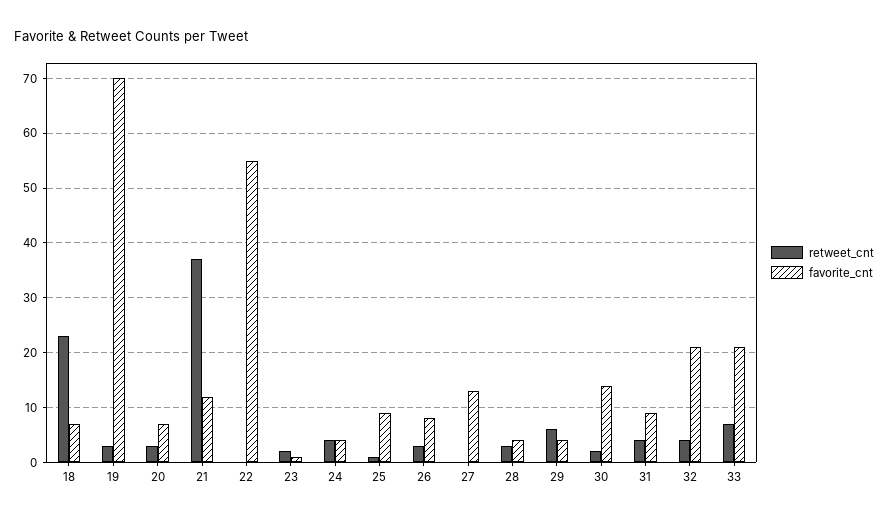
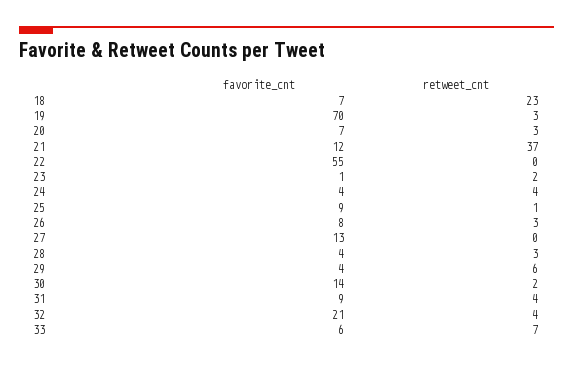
favorite_cnt, 33: 20 -> 6

